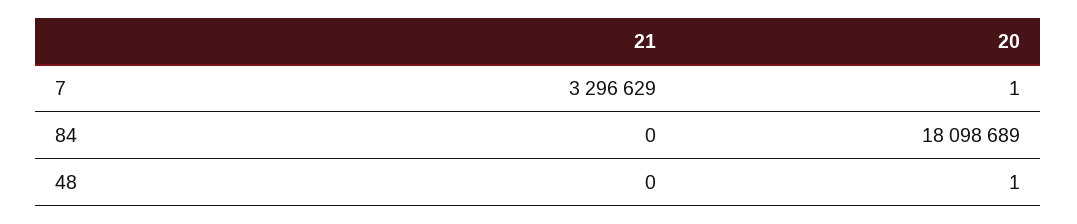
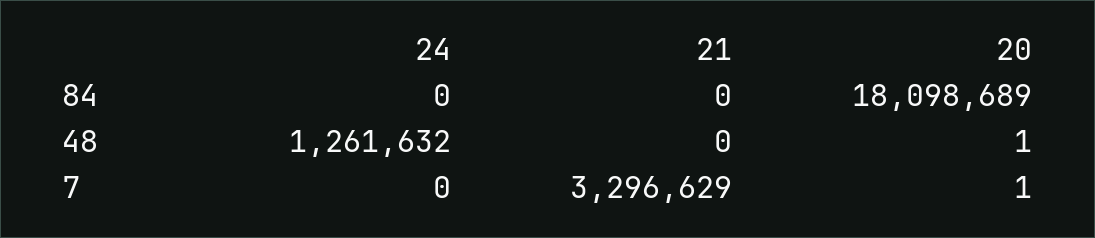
24, 84: none -> 0
24, 48: none -> 1261632
24, 7: none -> 0

